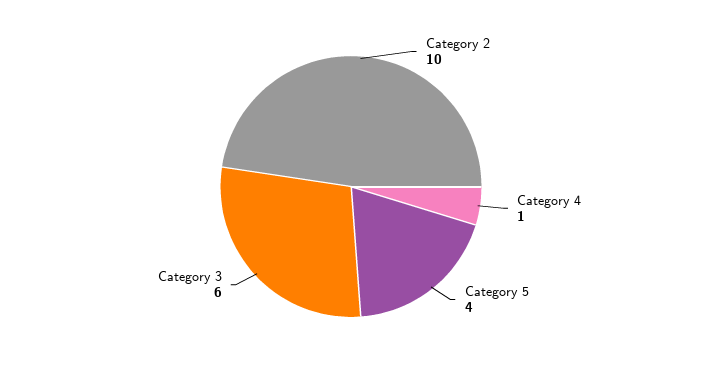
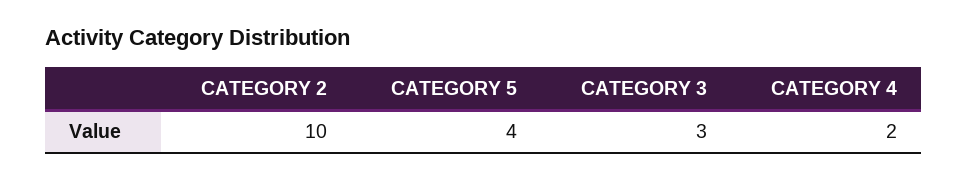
Category 4: 1 -> 2
Category 3: 6 -> 3

